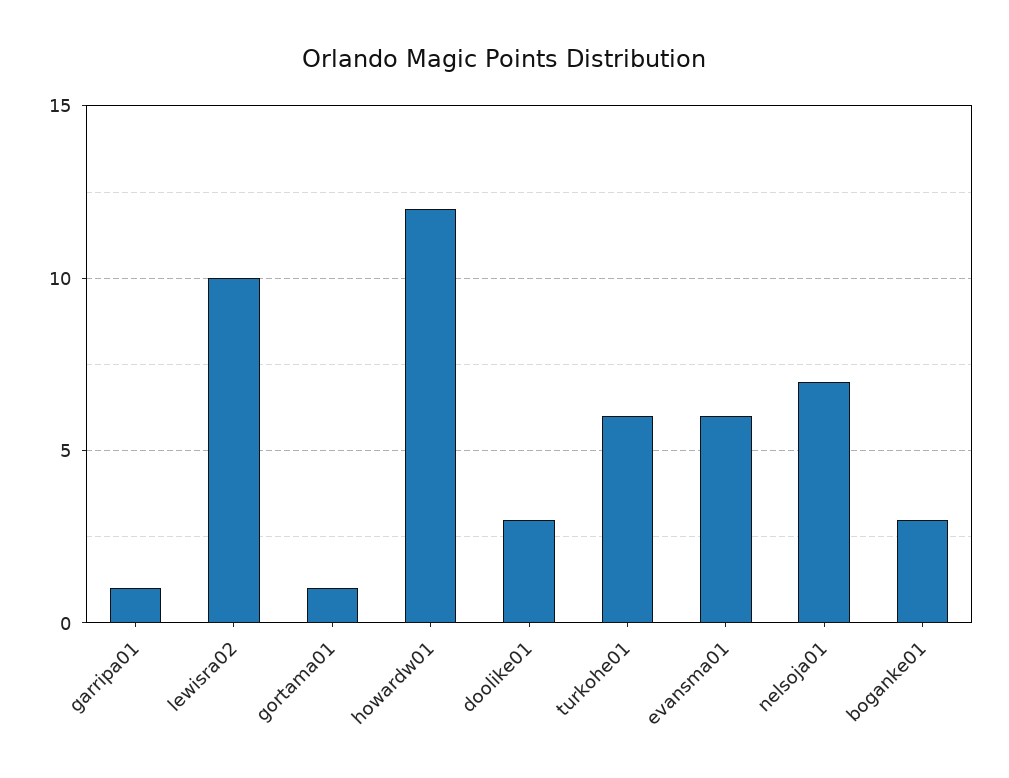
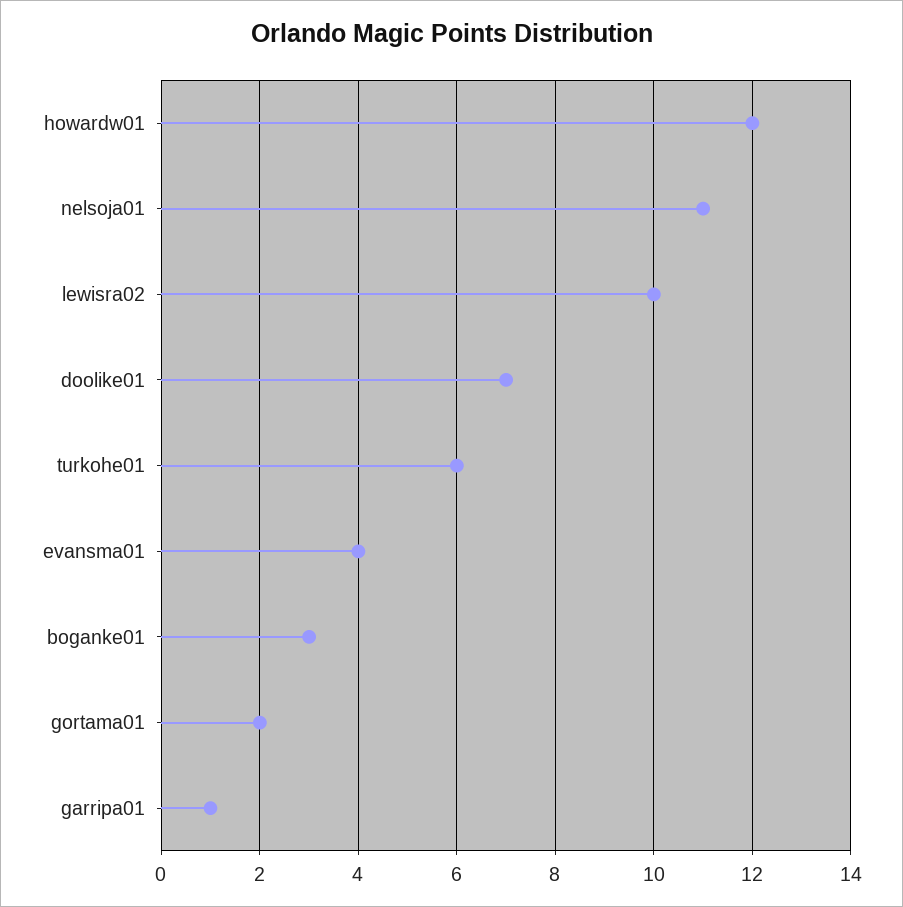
gortama01: 1 -> 2
doolike01: 3 -> 7
evansma01: 6 -> 4
nelsoja01: 7 -> 11

